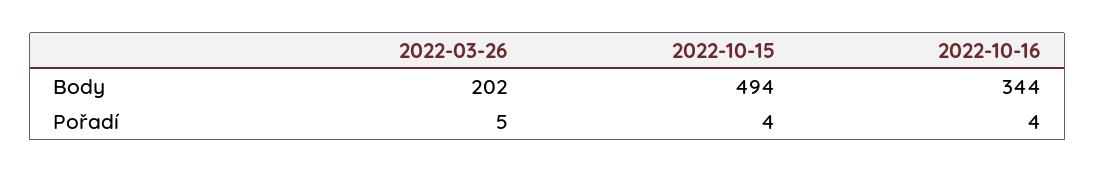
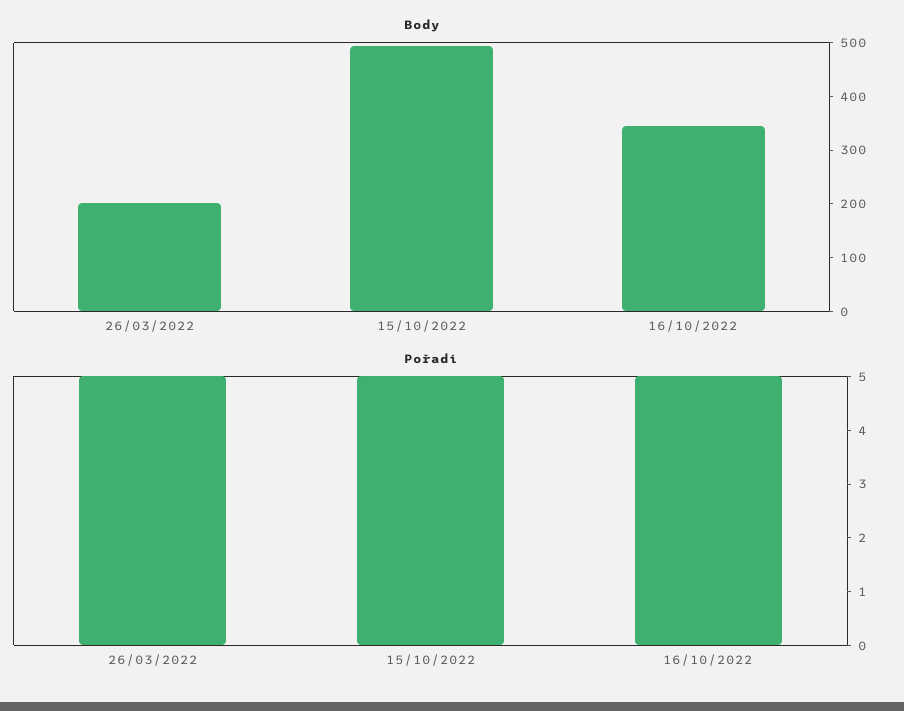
Pořadí, 2022-10-15: 4 -> 5
Pořadí, 2022-10-16: 4 -> 5

